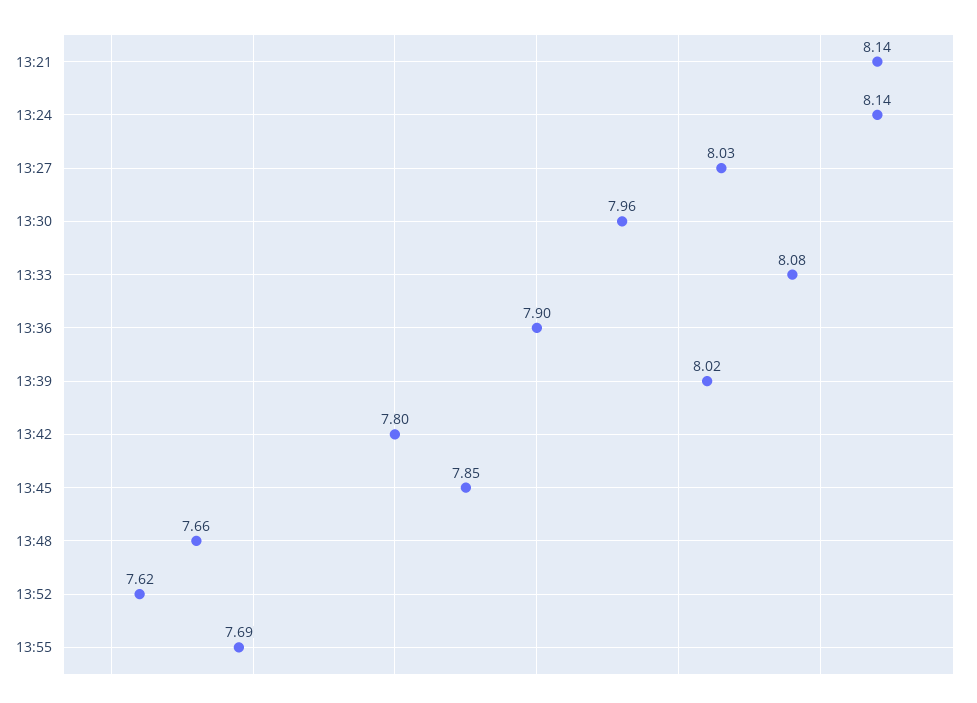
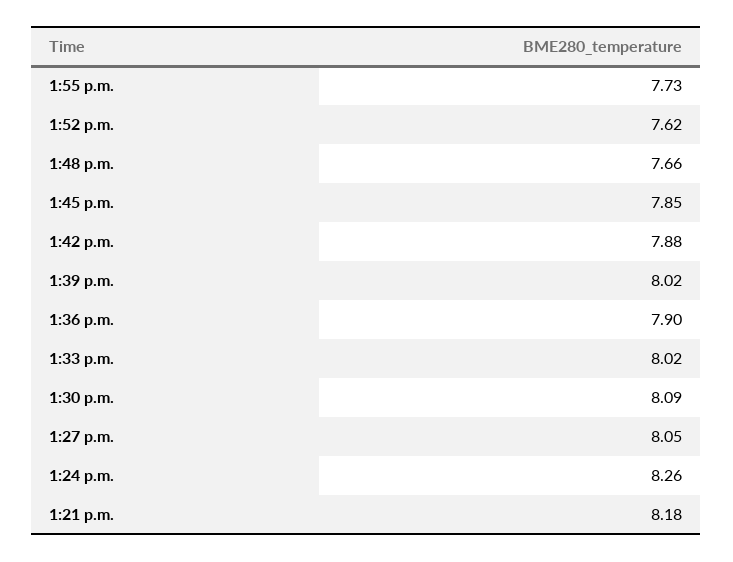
13:21: 8.14 -> 8.18
13:24: 8.14 -> 8.26
13:27: 8.03 -> 8.05
13:30: 7.96 -> 8.09
13:33: 8.08 -> 8.02
13:42: 7.8 -> 7.88
13:55: 7.69 -> 7.73

